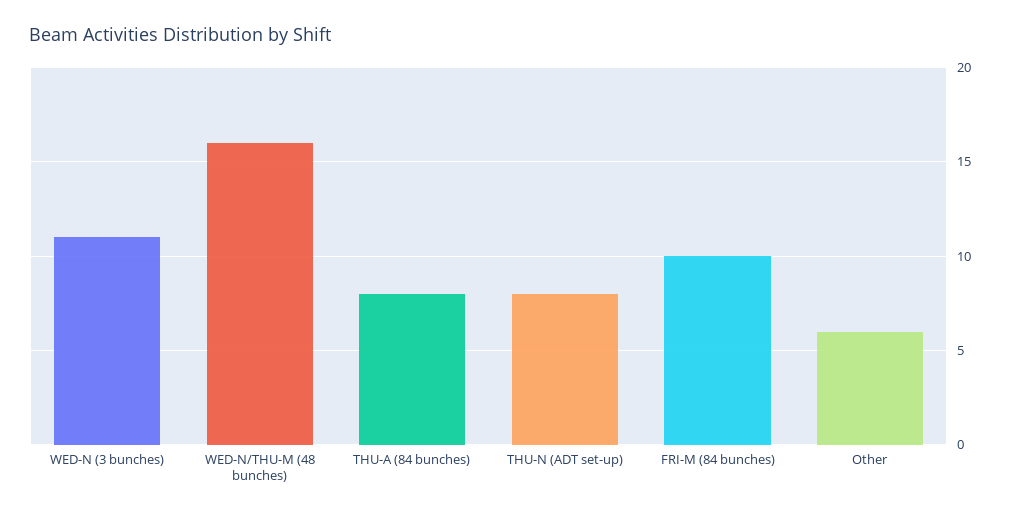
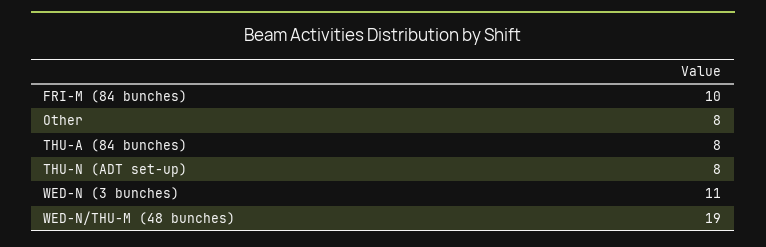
WED-N/THU-M (48 bunches): 16 -> 19
Other: 6 -> 8

